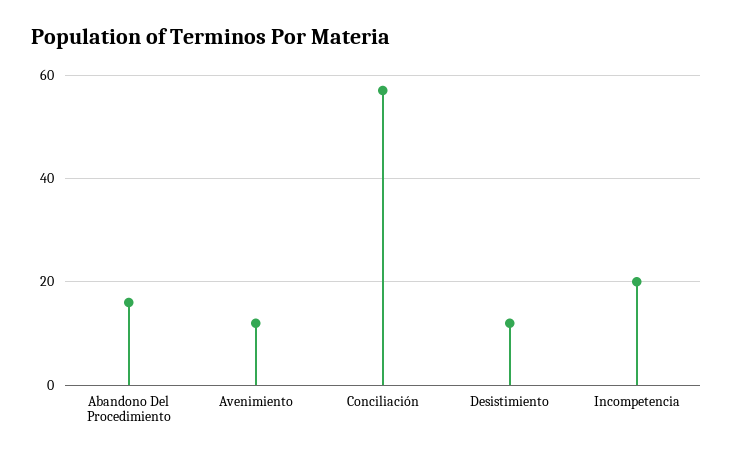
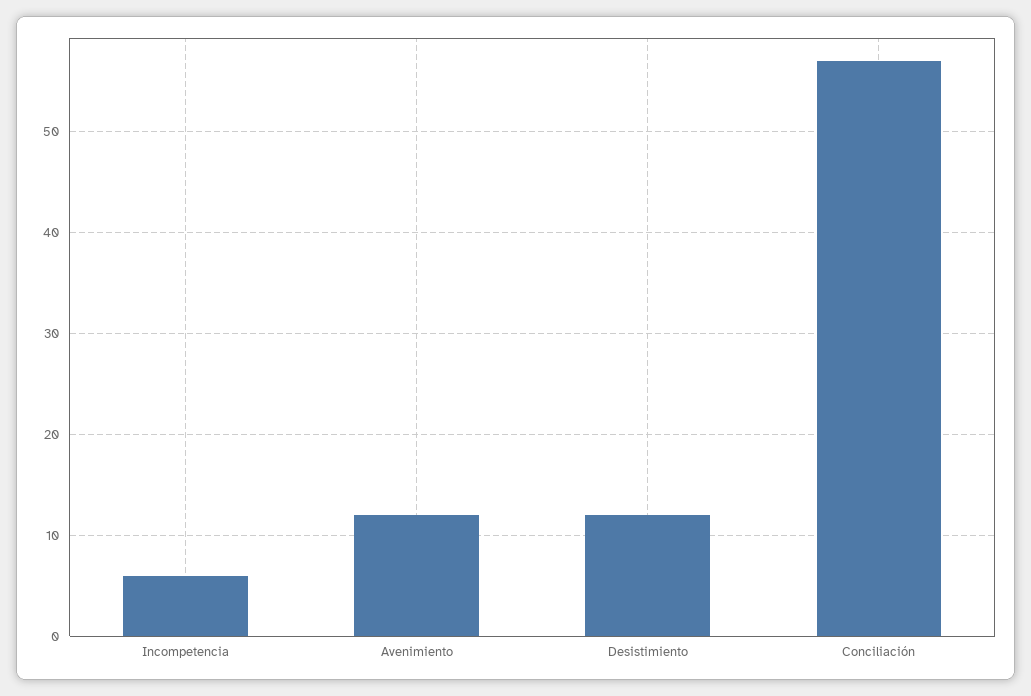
Abandono Del Procedimiento: 15 -> none
Incompetencia: 20 -> 6

